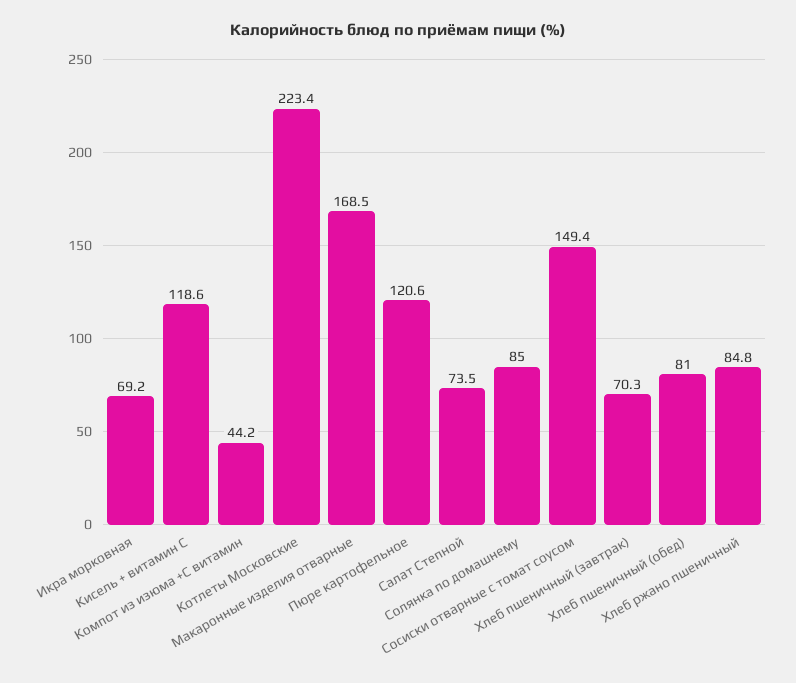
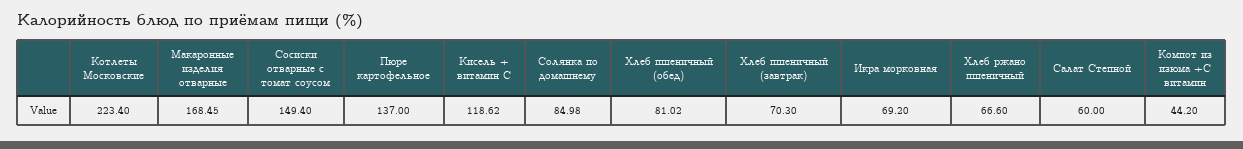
Пюре картофельное: 120.6 -> 137
Салат Степной: 73.5 -> 60
Хлеб ржано пшеничный: 84.8 -> 66.6

